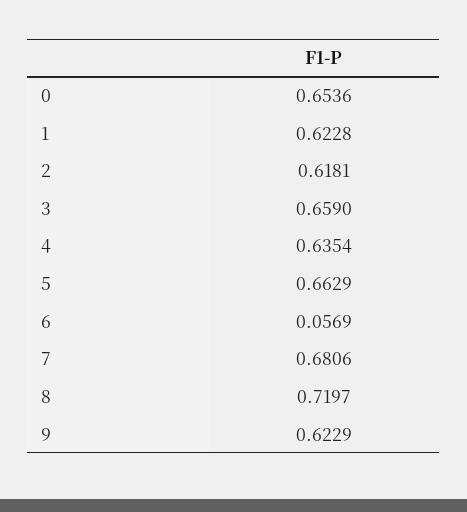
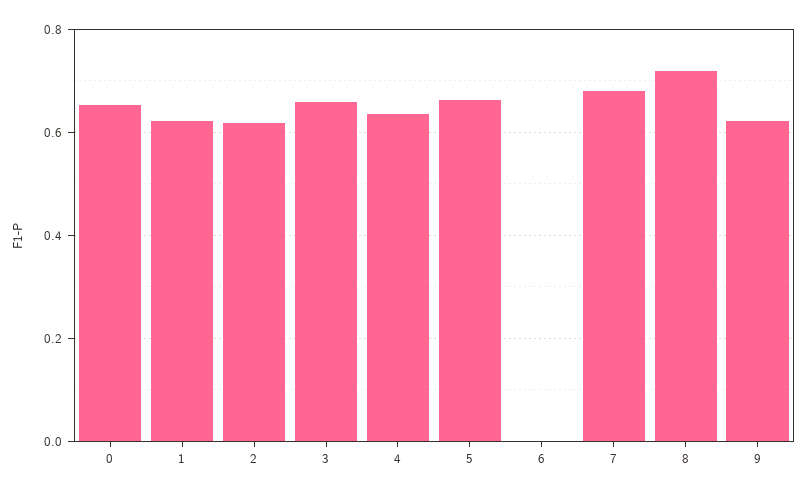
6: 0.0569 -> 0

